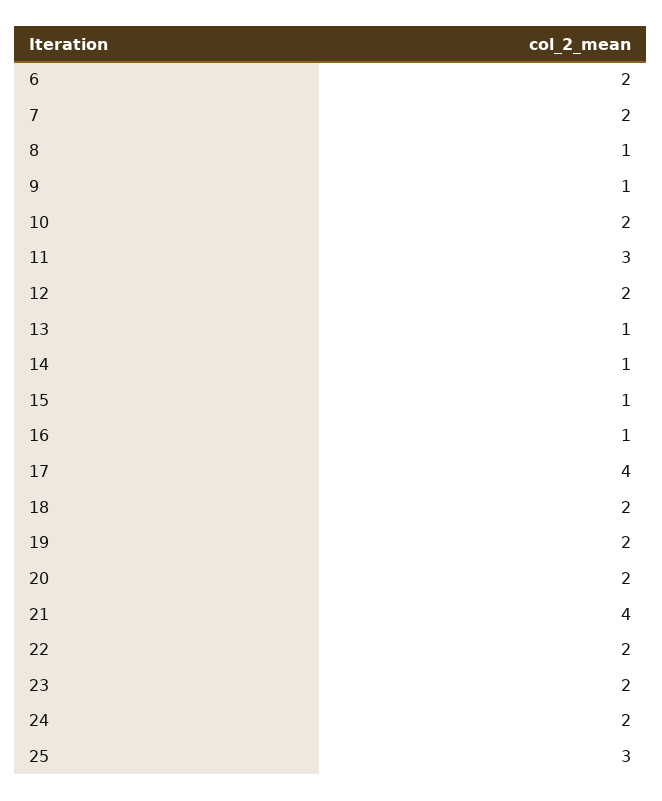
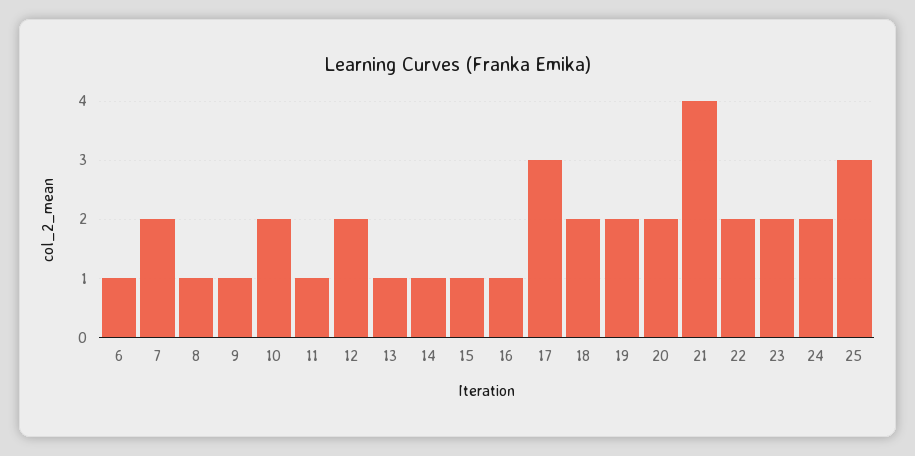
6: 2 -> 1
11: 3 -> 1
17: 4 -> 3

